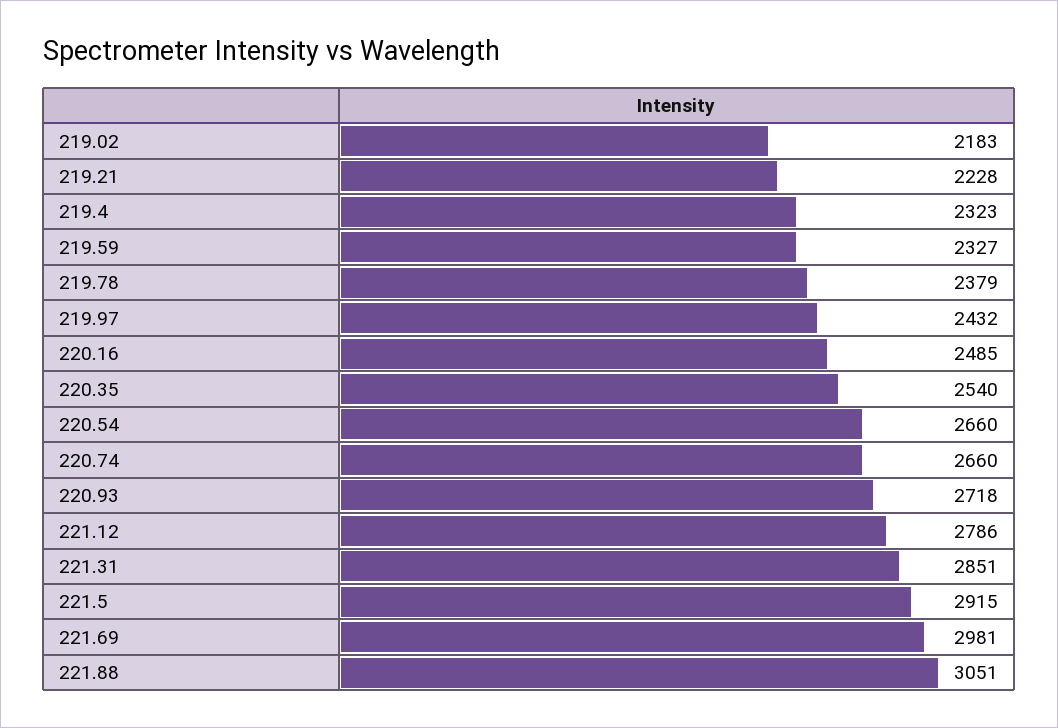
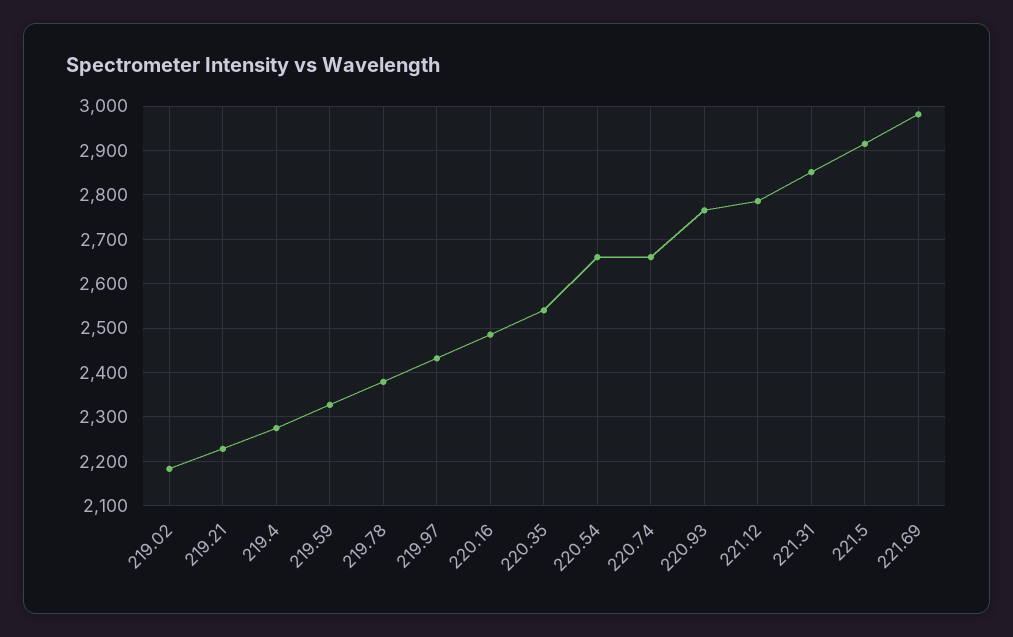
219.4: 2323 -> 2280
220.93: 2718 -> 2760
221.88: 3051 -> none

